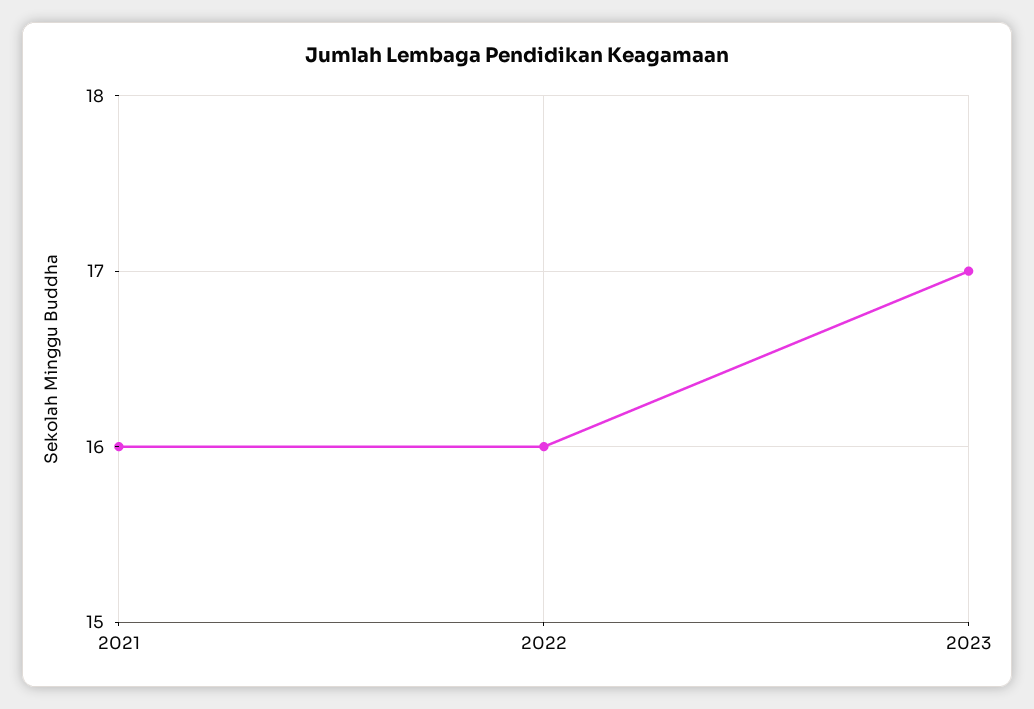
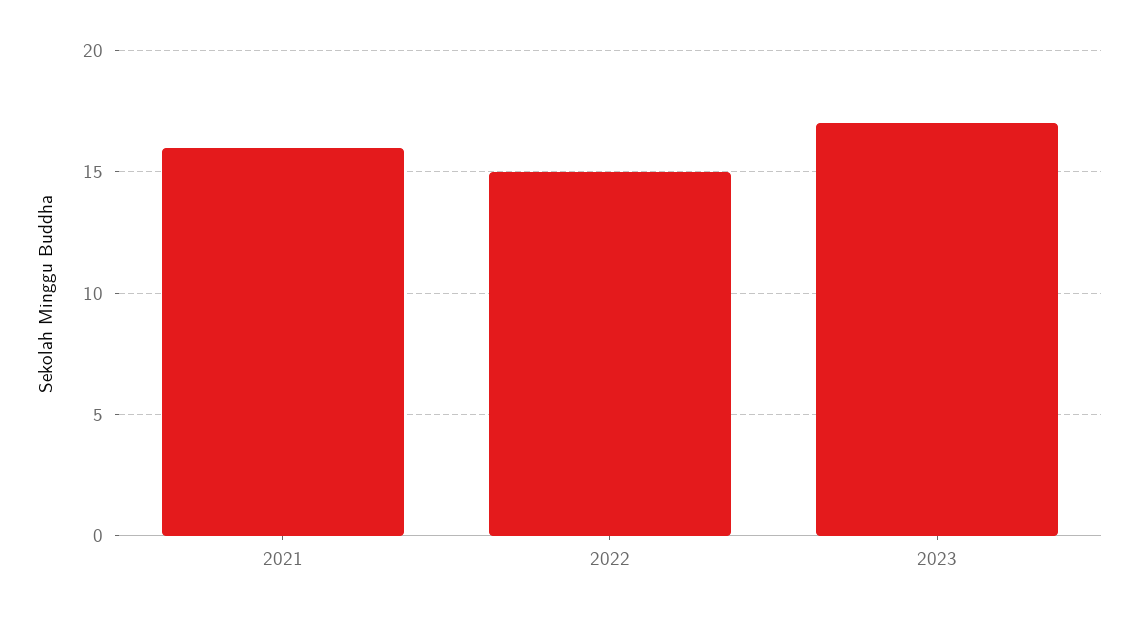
2022: 16 -> 15

